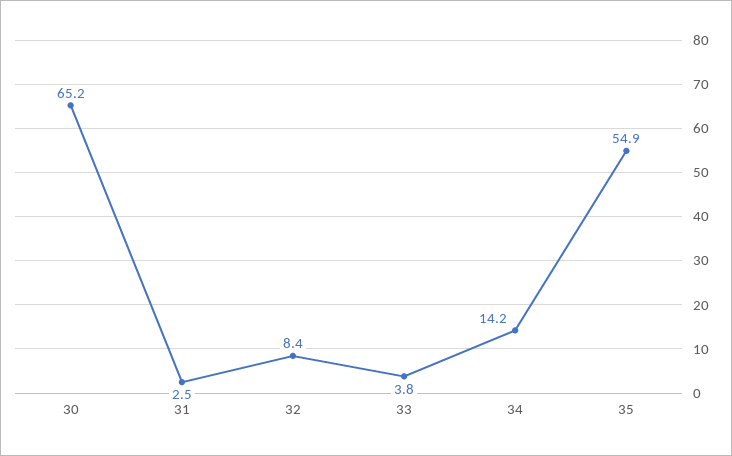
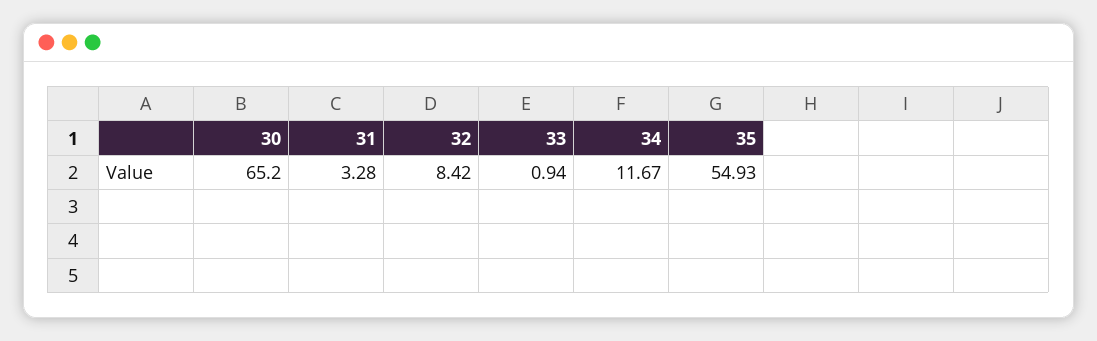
31: 2.5 -> 3.28
33: 3.8 -> 0.94
34: 14.2 -> 11.67

